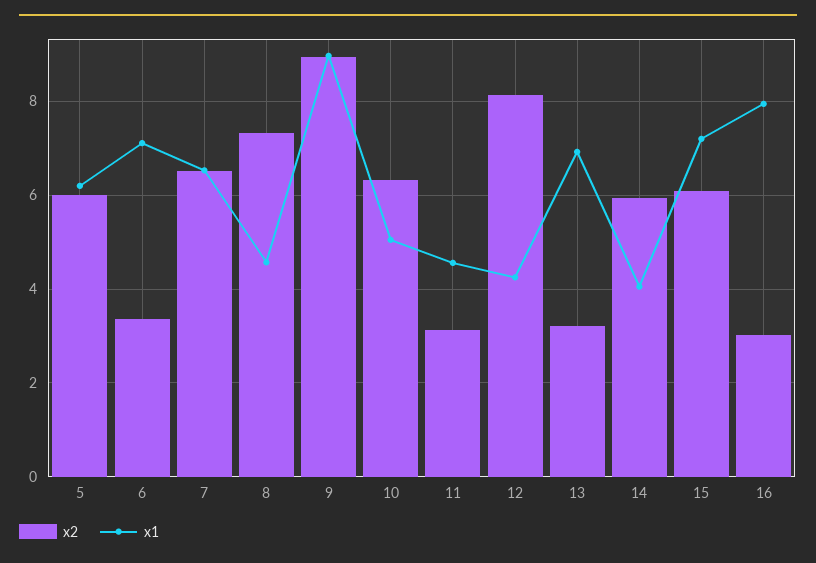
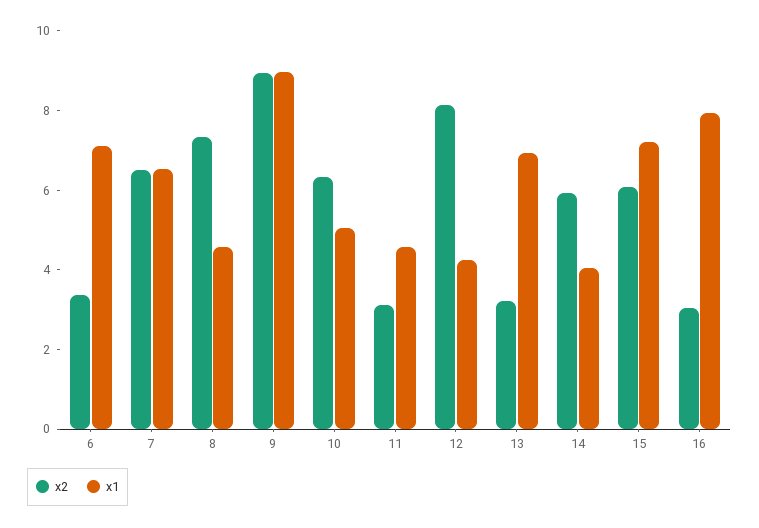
x2, 5: 6 -> none
x1, 5: 6.2 -> none

